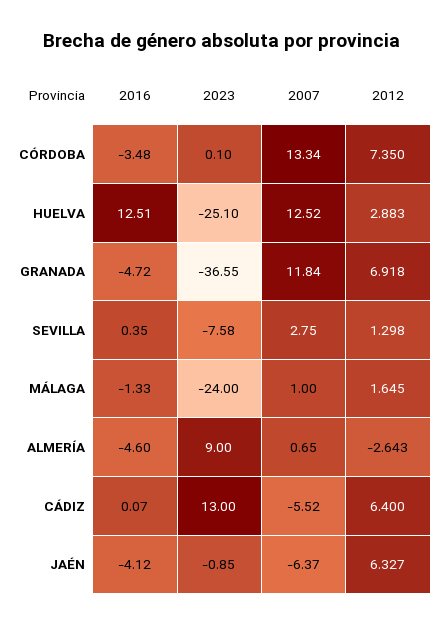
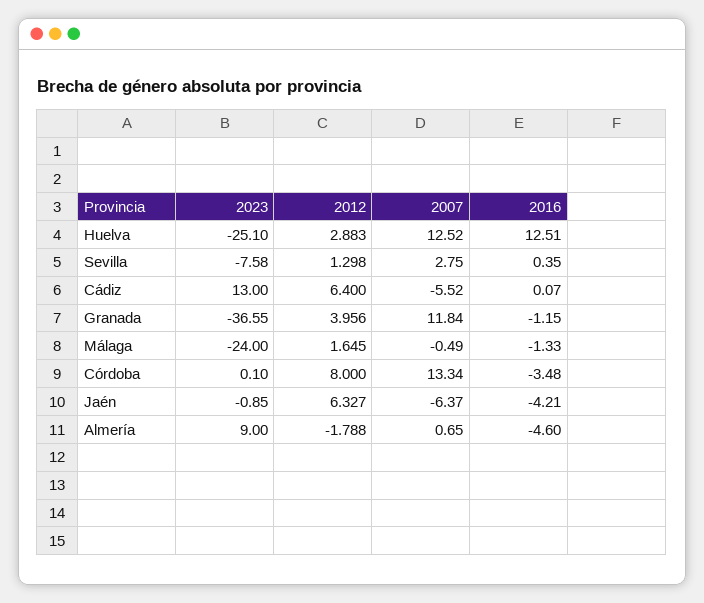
2012, CÓRDOBA: 7.35 -> 8
2016, GRANADA: -4.72 -> -1.15
2012, GRANADA: 6.918 -> 3.956
2007, MÁLAGA: 1 -> -0.49
2012, ALMERÍA: -2.643 -> -1.788
2016, JAÉN: -4.12 -> -4.21

